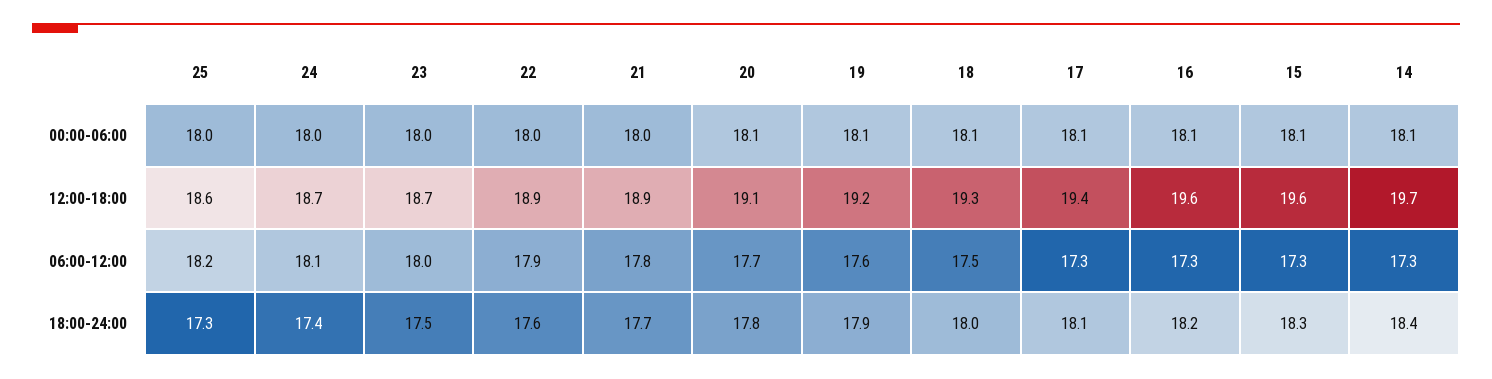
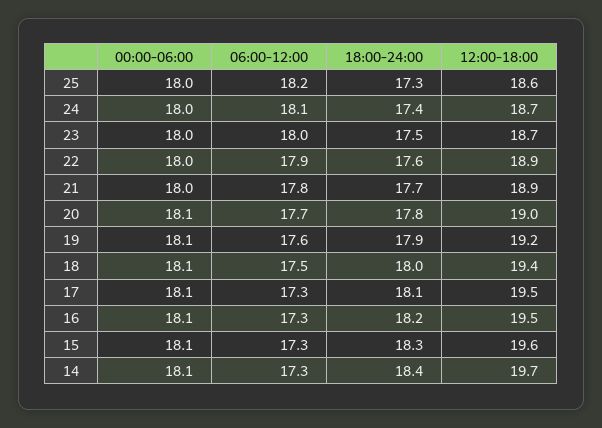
20, 12:00-18:00: 19.1 -> 19
18, 12:00-18:00: 19.3 -> 19.4
17, 12:00-18:00: 19.4 -> 19.5
16, 12:00-18:00: 19.6 -> 19.5

